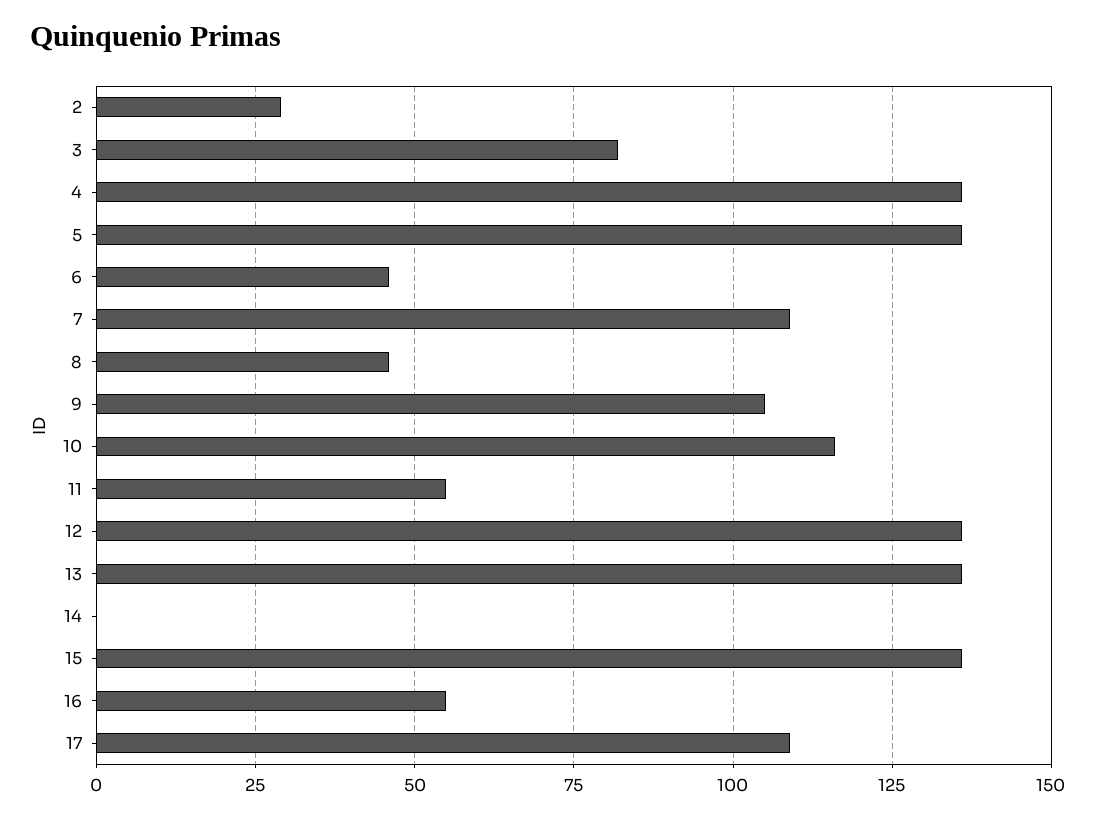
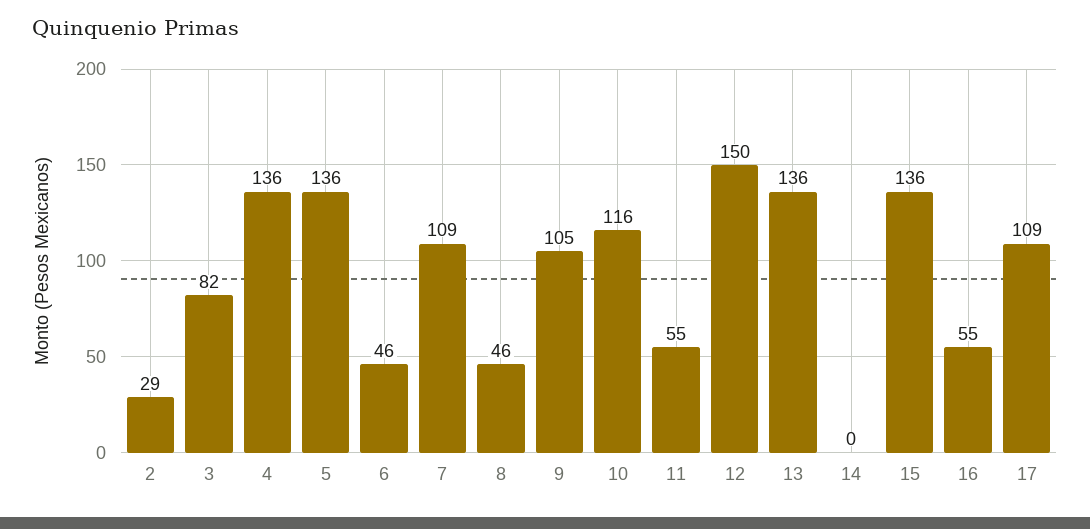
12: 135 -> 150

